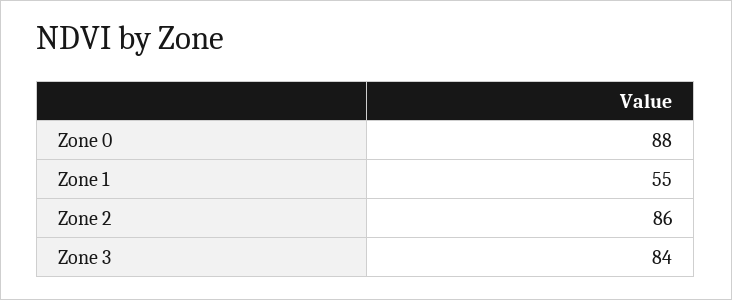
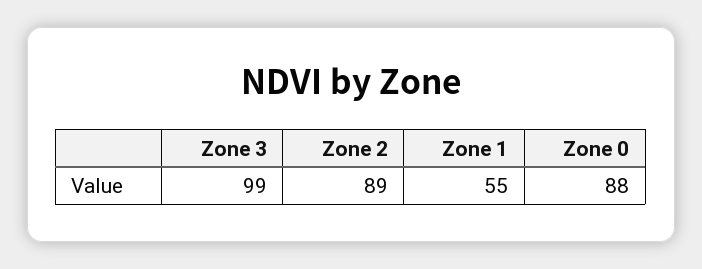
Zone 2: 86 -> 89
Zone 3: 84 -> 99

